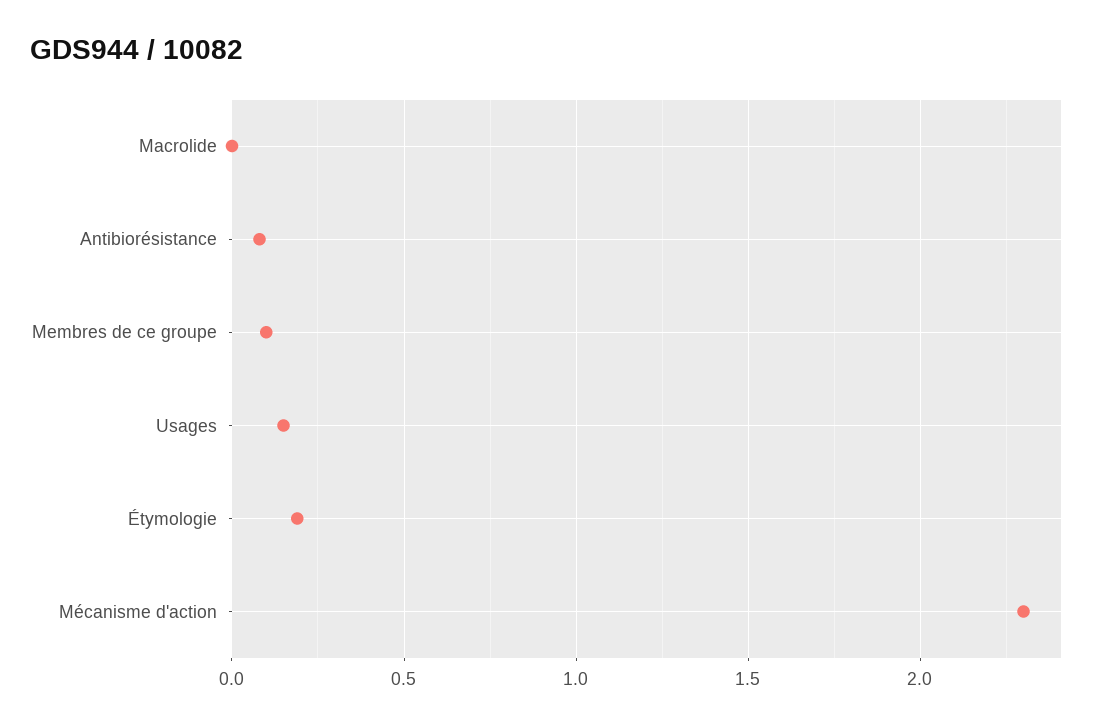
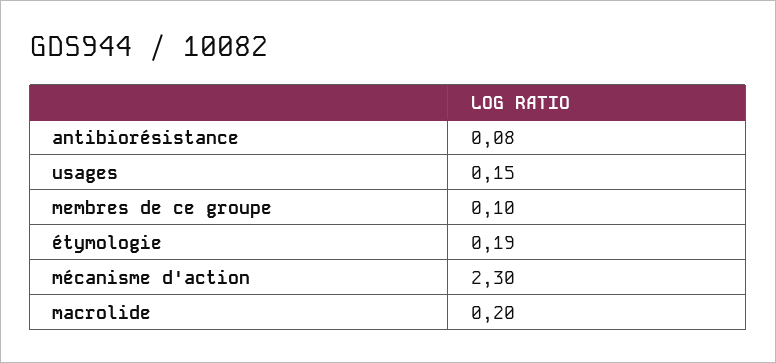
Macrolide: 0 -> 0.2

